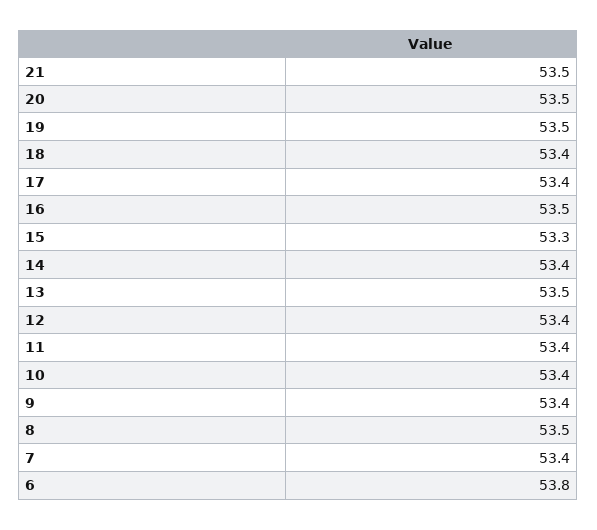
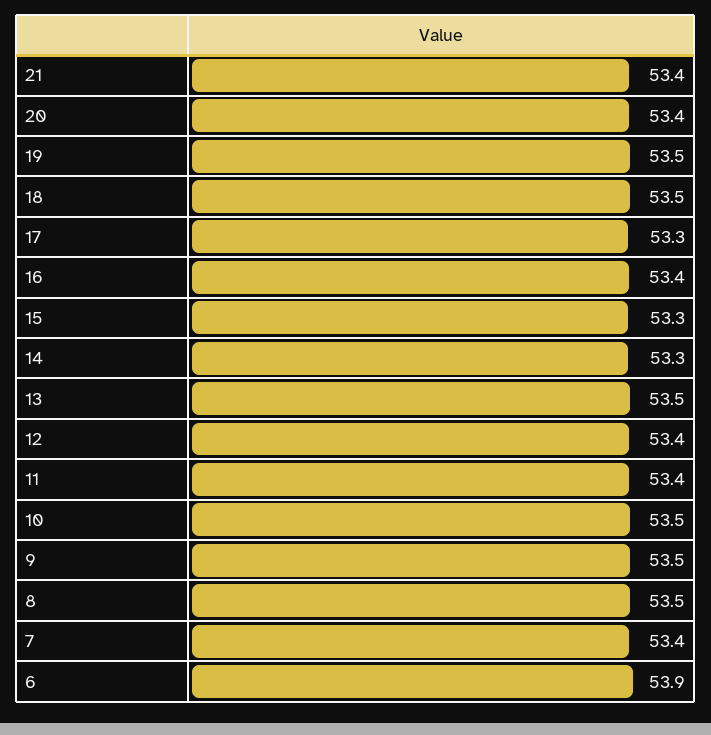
21: 53.5 -> 53.4
20: 53.5 -> 53.4
18: 53.4 -> 53.5
17: 53.4 -> 53.3
16: 53.5 -> 53.4
14: 53.4 -> 53.3
10: 53.4 -> 53.5
9: 53.4 -> 53.5
6: 53.8 -> 53.9

